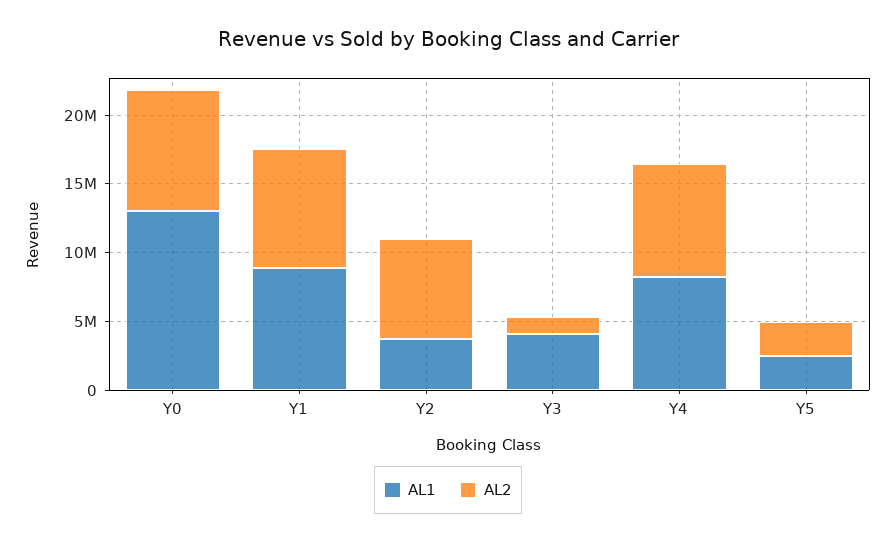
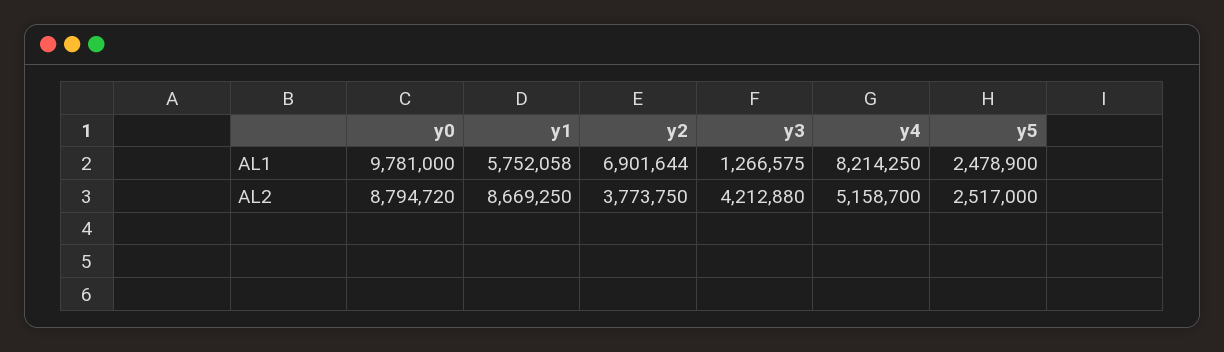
AL1, Y0: 13000000 -> 9781000
AL1, Y1: 9000000 -> 5752058
AL1, Y2: 4000000 -> 6901644
AL2, Y2: 7000000 -> 3773750
AL1, Y3: 4000000 -> 1266575
AL2, Y3: 1000000 -> 4212880
AL2, Y4: 8000000 -> 5158700

